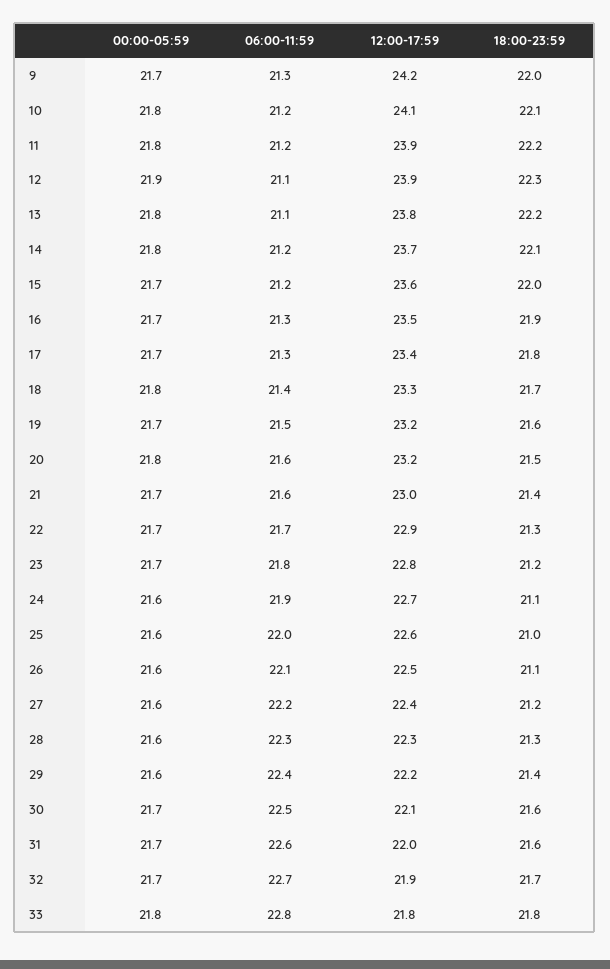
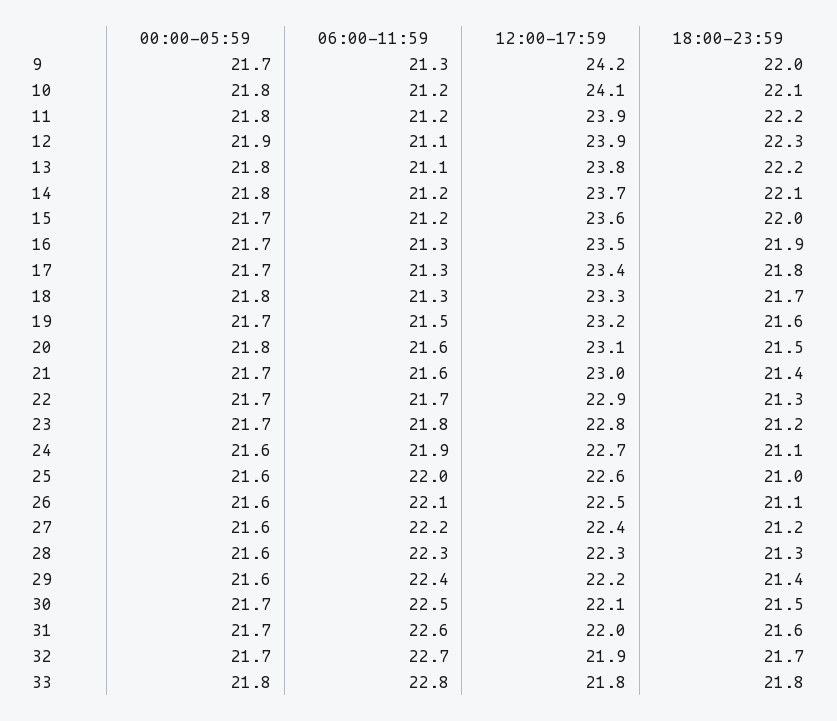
06:00-11:59, 18: 21.4 -> 21.3
12:00-17:59, 20: 23.2 -> 23.1
18:00-23:59, 30: 21.6 -> 21.5

